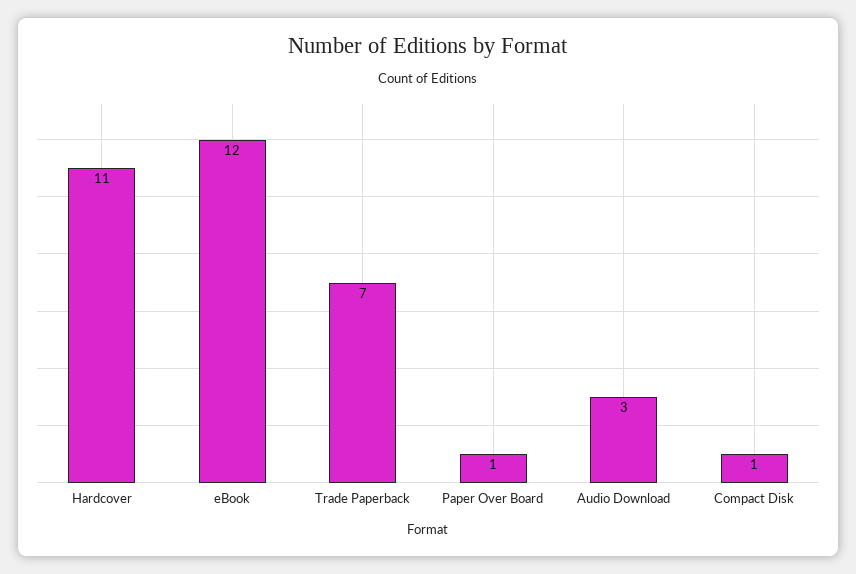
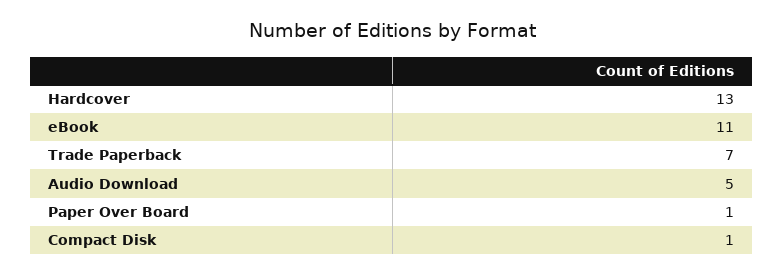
Hardcover: 11 -> 13
eBook: 12 -> 11
Audio Download: 3 -> 5

